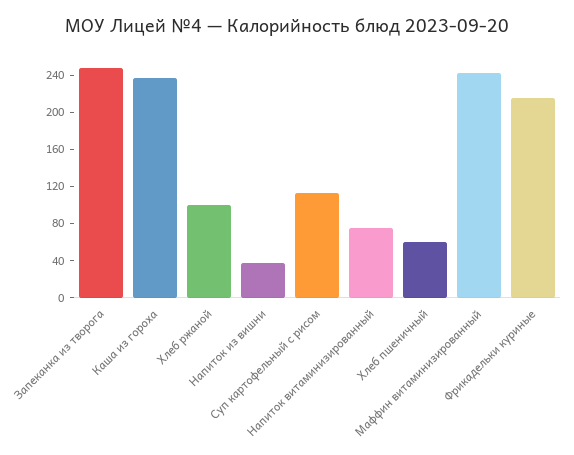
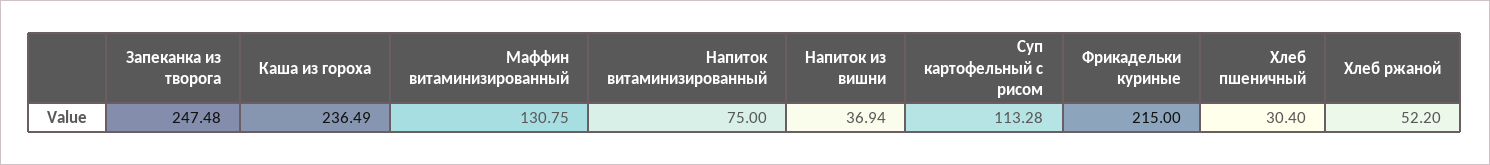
Хлеб ржаной: 100 -> 52.2
Хлеб пшеничный: 60 -> 30.4
Маффин витаминизированный: 240 -> 130.75

